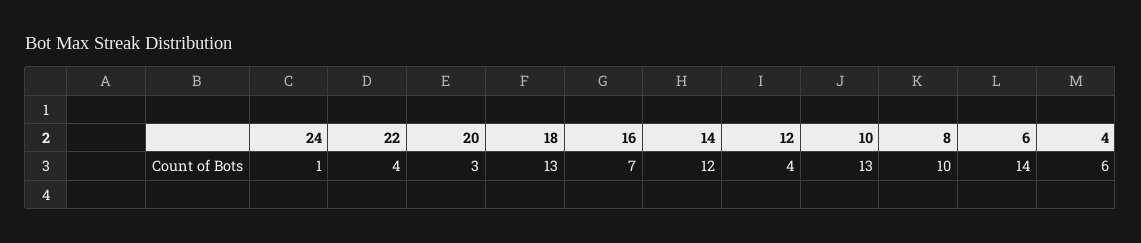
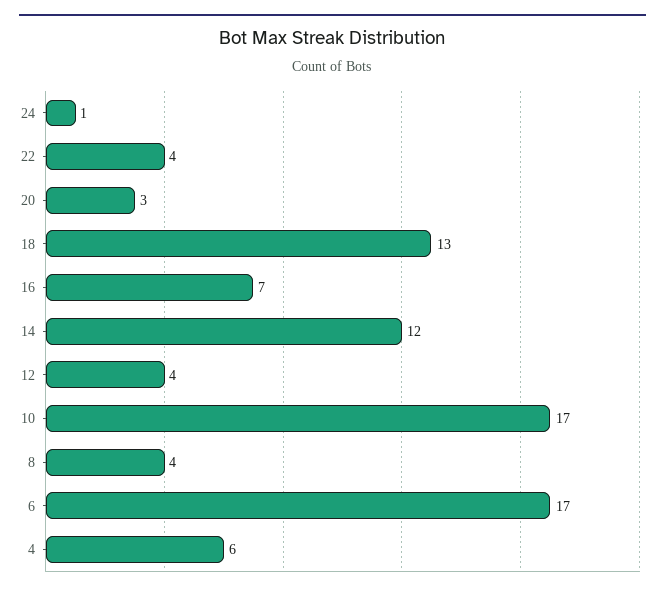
10: 13 -> 17
8: 10 -> 4
6: 14 -> 17

